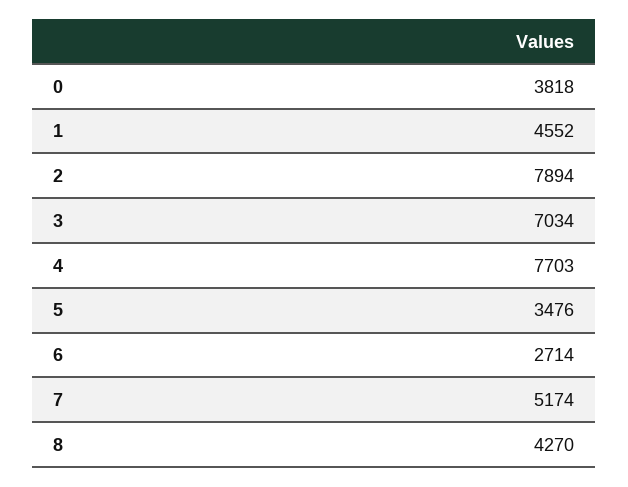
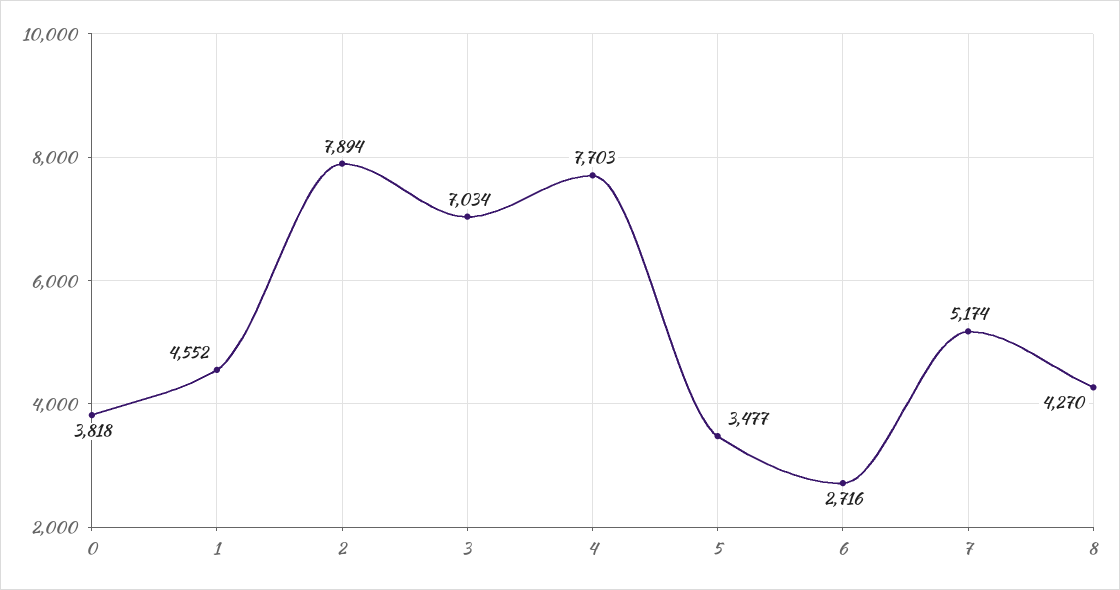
5: 3476 -> 3477
6: 2714 -> 2716

